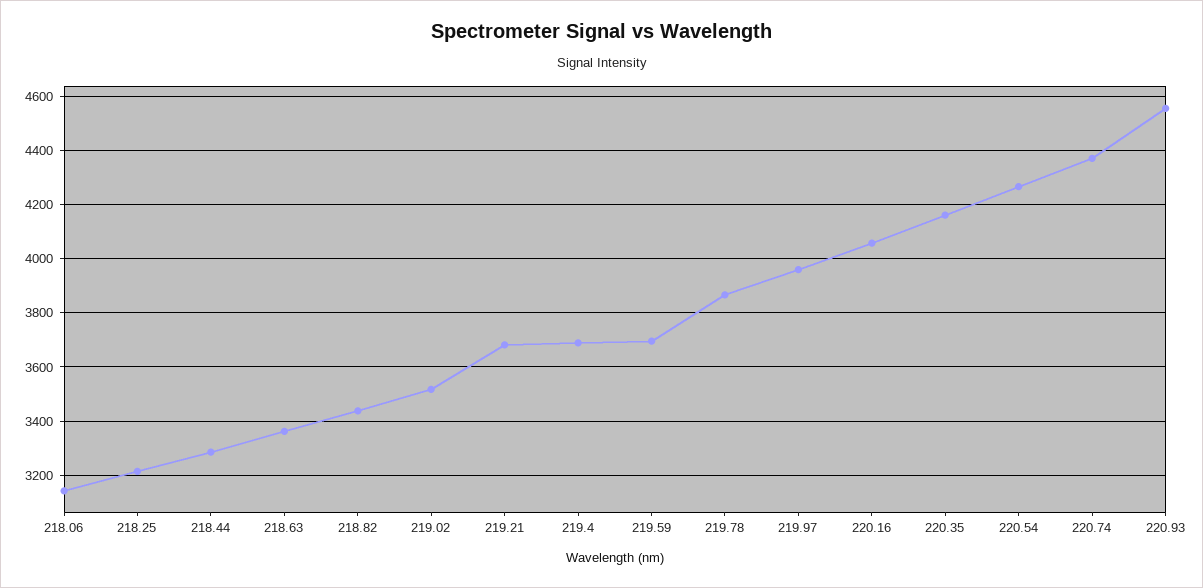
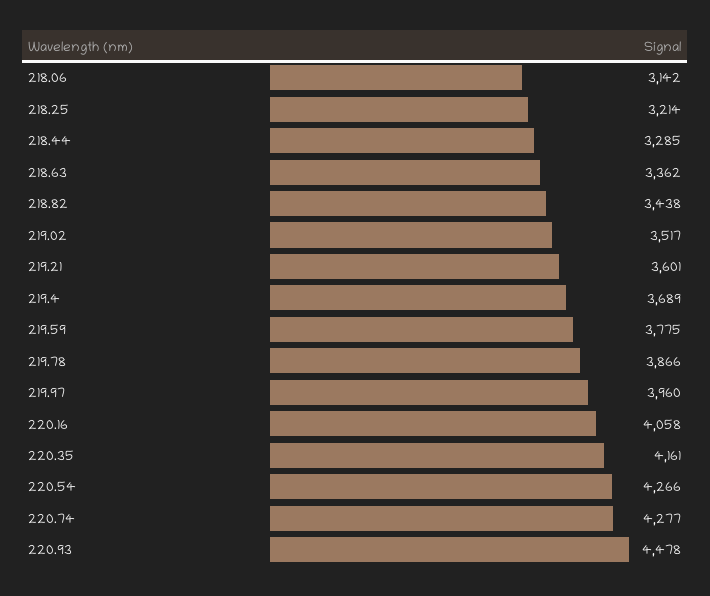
219.21: 3675 -> 3601
219.59: 3700 -> 3775
220.74: 4375 -> 4277
220.93: 4550 -> 4478

